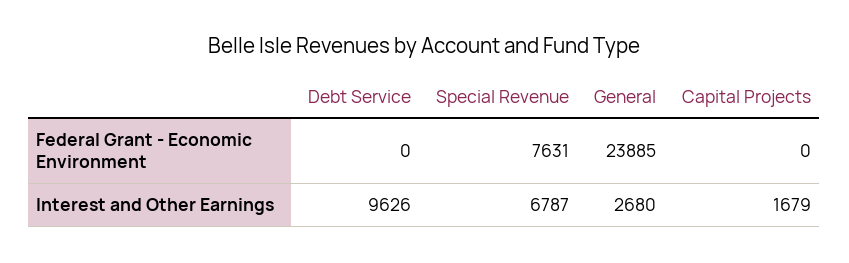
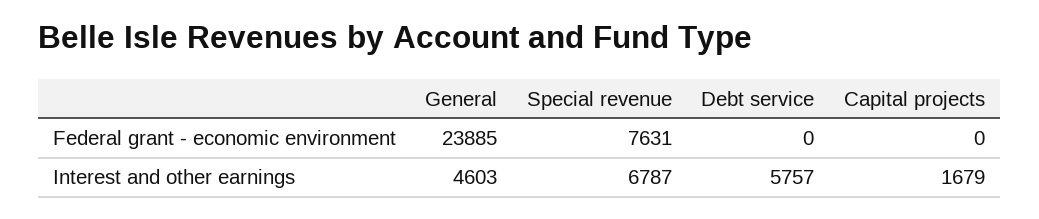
Debt Service, Interest and Other Earnings: 9626 -> 5757
General, Interest and Other Earnings: 2680 -> 4603

